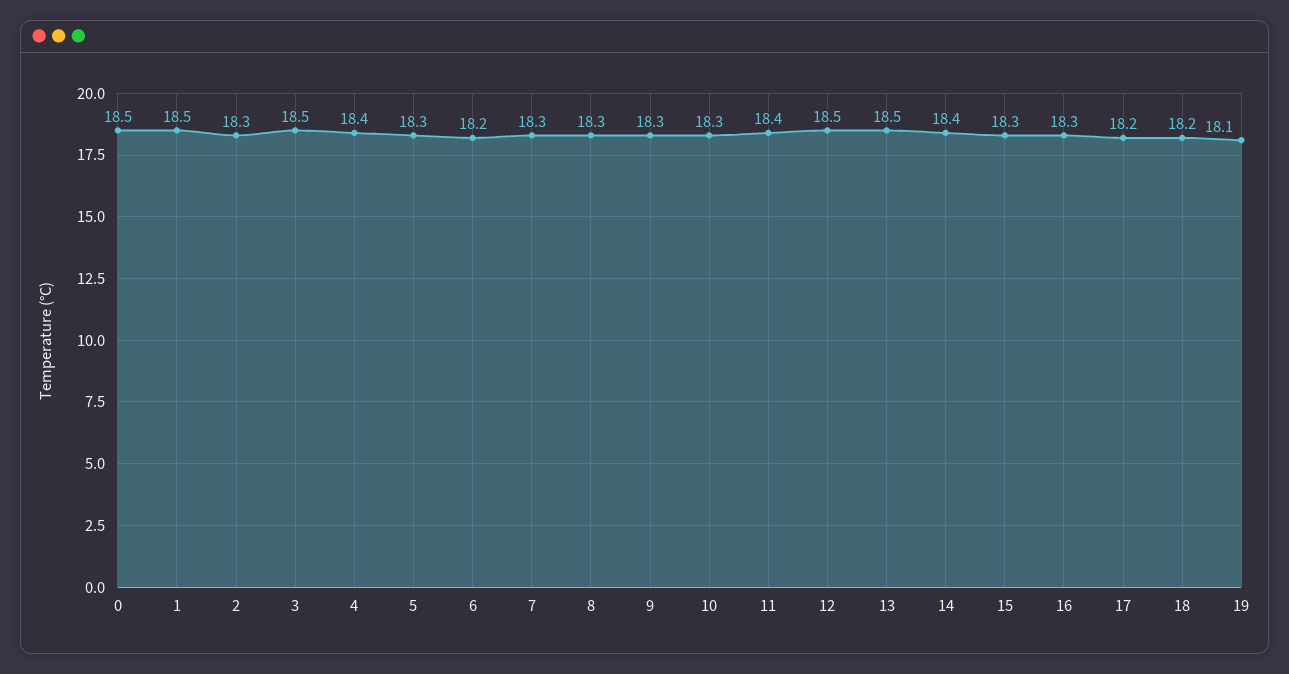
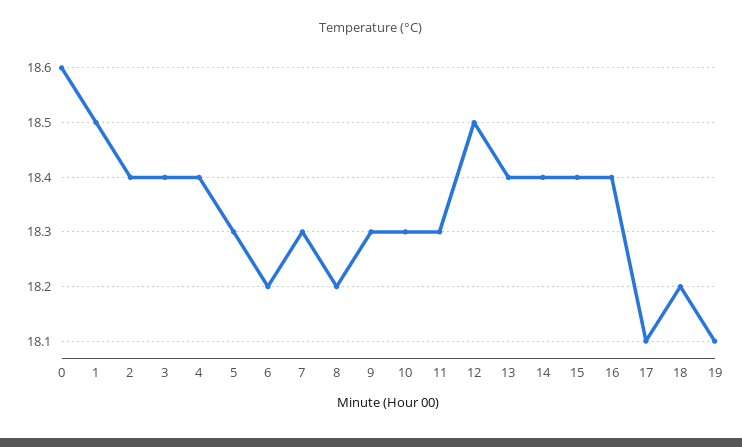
0: 18.5 -> 18.6
2: 18.3 -> 18.4
3: 18.5 -> 18.4
8: 18.3 -> 18.2
11: 18.4 -> 18.3
13: 18.5 -> 18.4
15: 18.3 -> 18.4
16: 18.3 -> 18.4
17: 18.2 -> 18.1

